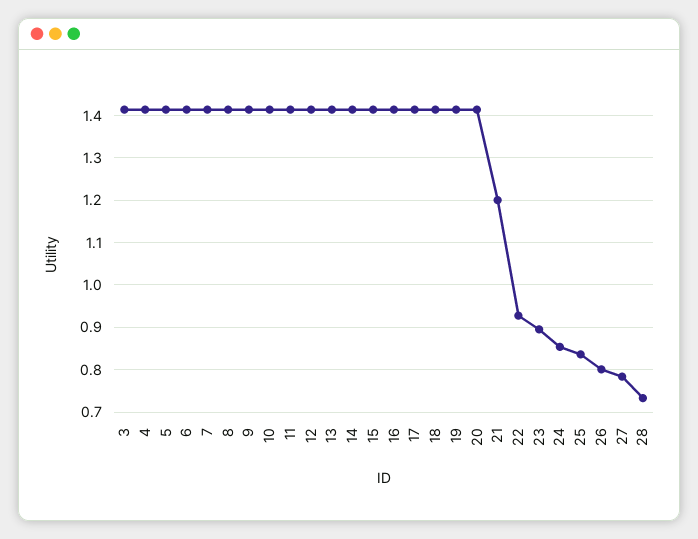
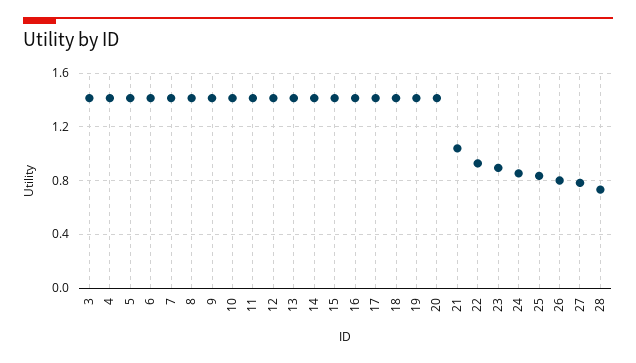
21: 1.2 -> 1.05

